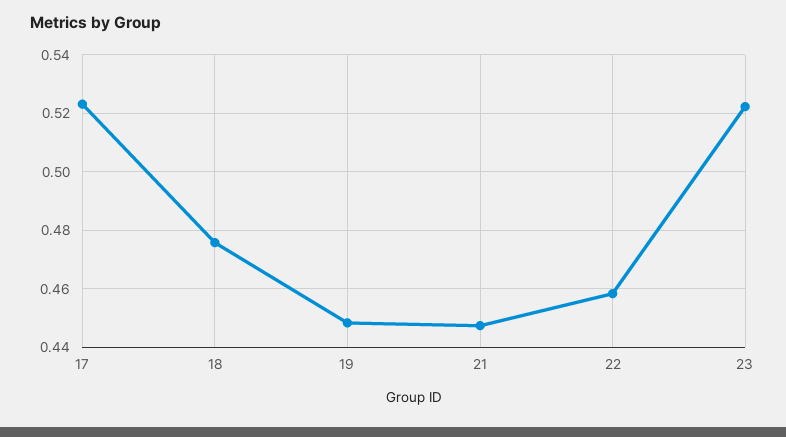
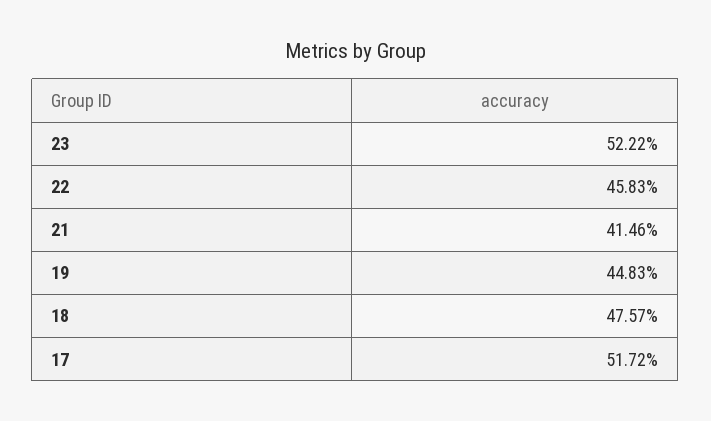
17: 0.5225 -> 0.5172
21: 0.4475 -> 0.4146

